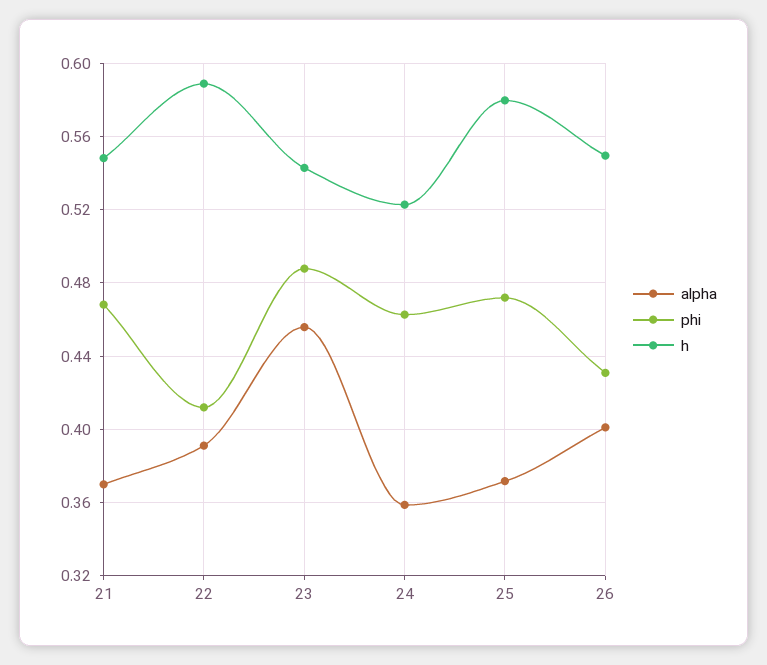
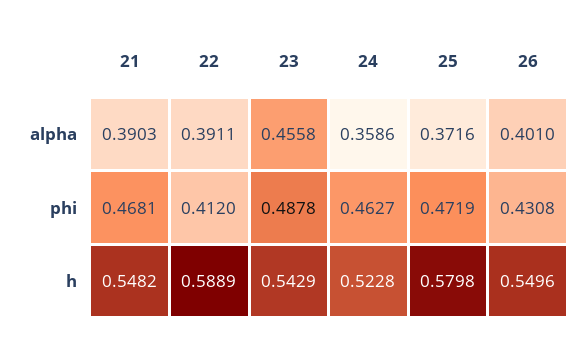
alpha, 21: 0.37 -> 0.3903

